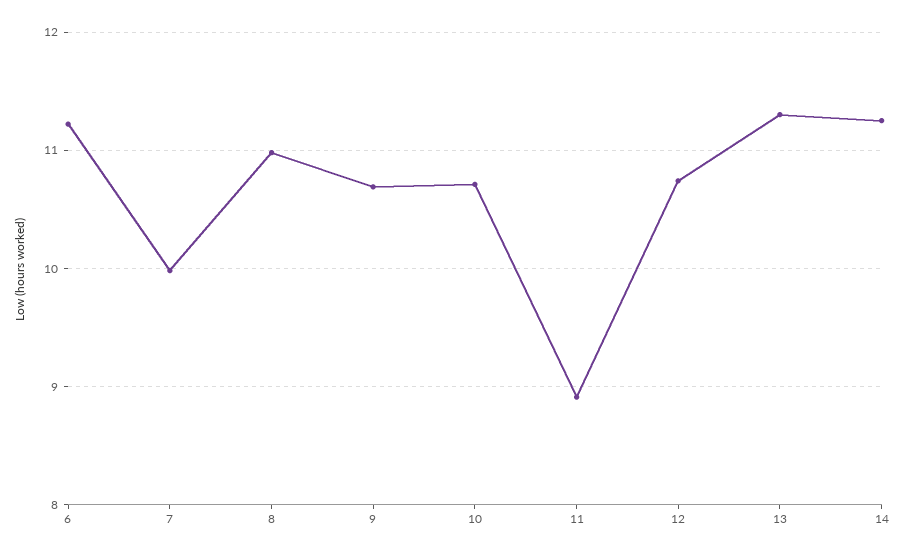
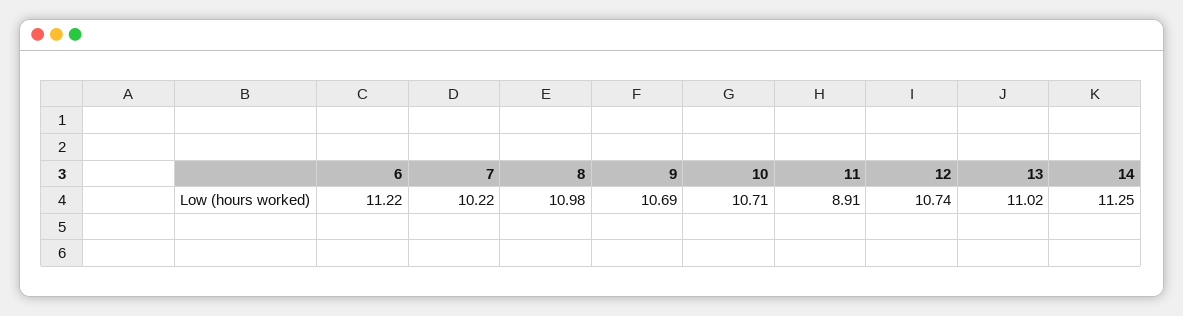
7: 10 -> 10.22
13: 11.3 -> 11.02

